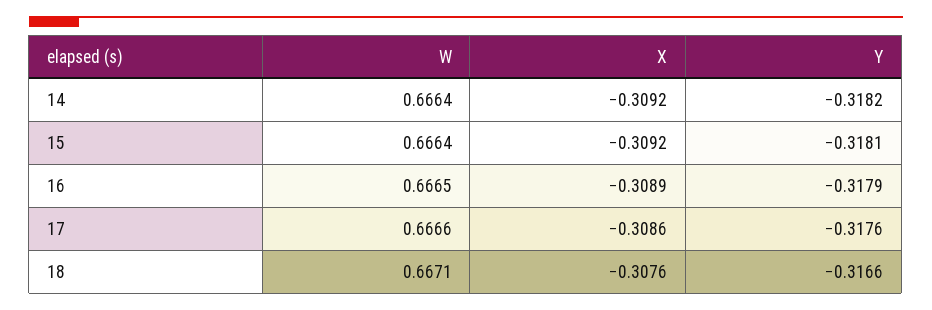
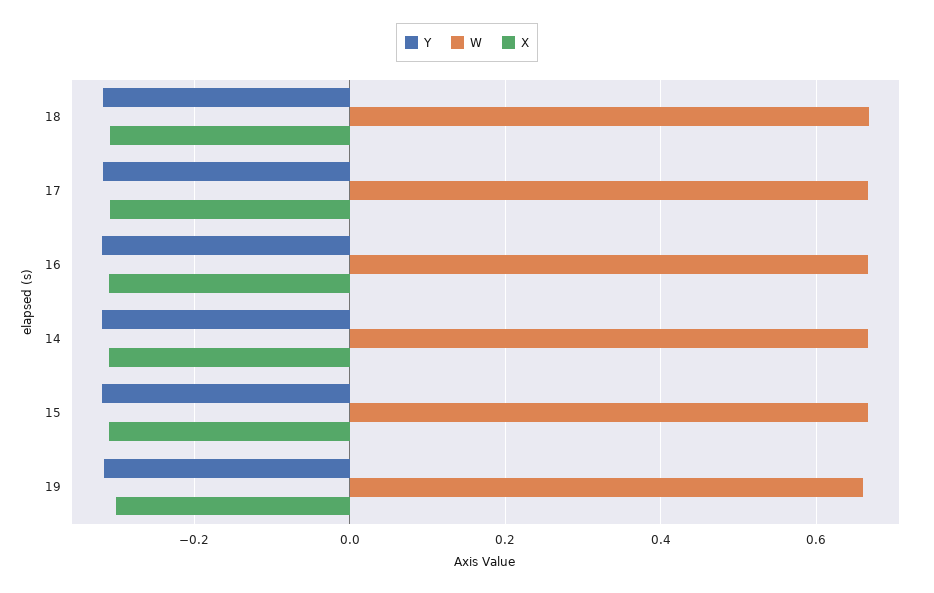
Y, 19: none -> -0.32
W, 19: none -> 0.66
X, 19: none -> -0.3

